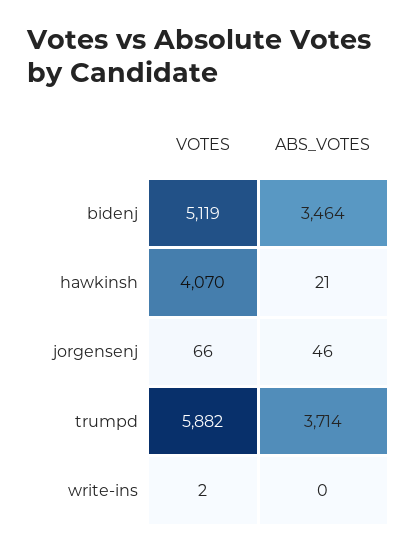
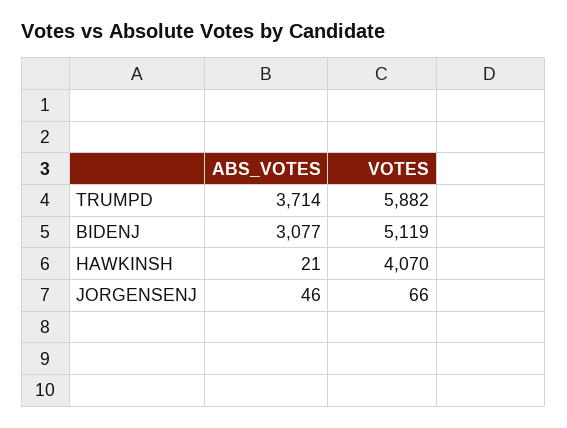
ABS_VOTES, bidenj: 3464 -> 3077
VOTES, write-ins: 2 -> none
ABS_VOTES, write-ins: 0 -> none

